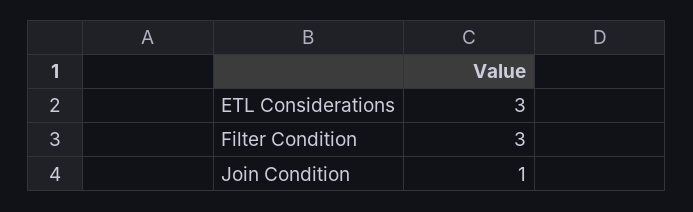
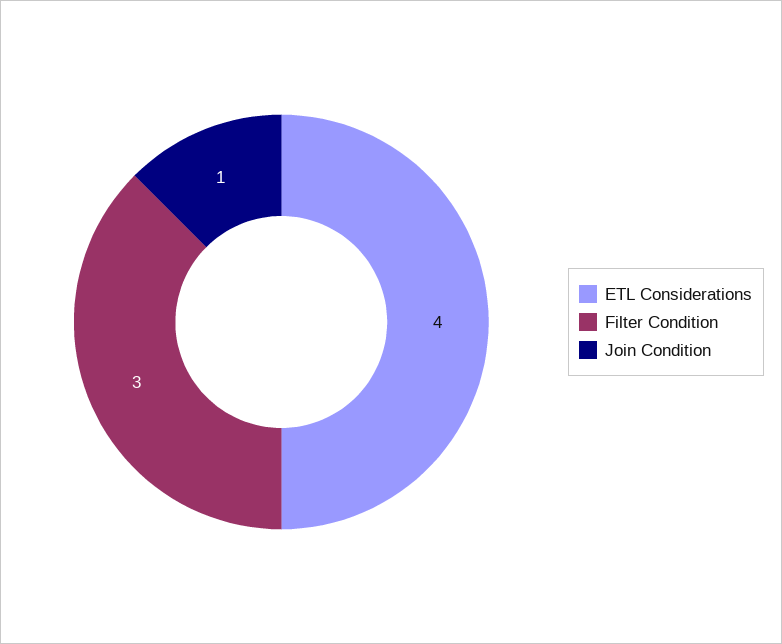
ETL Considerations: 3 -> 4

